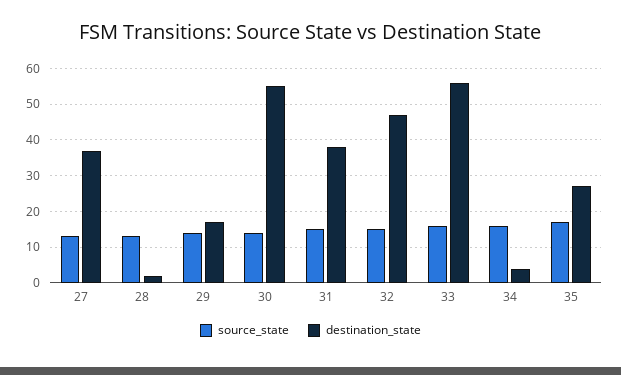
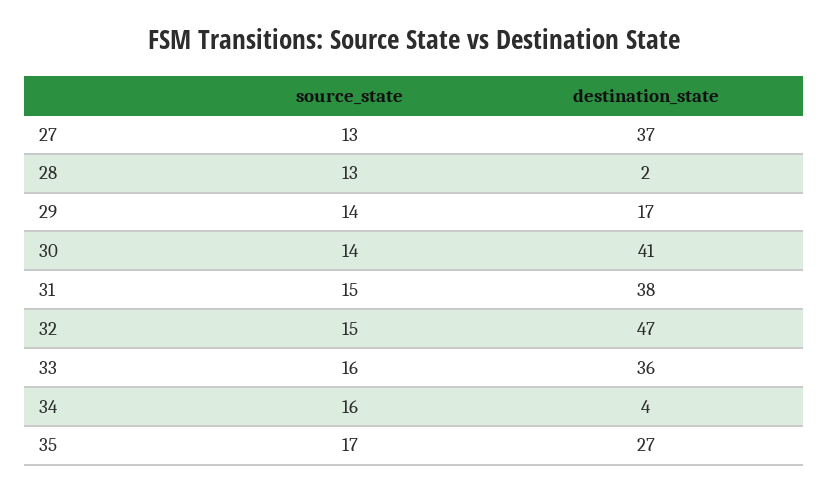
destination_state, 30: 55 -> 41
destination_state, 33: 55 -> 36

